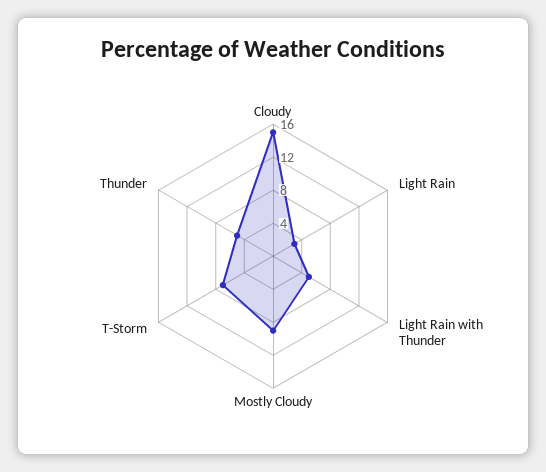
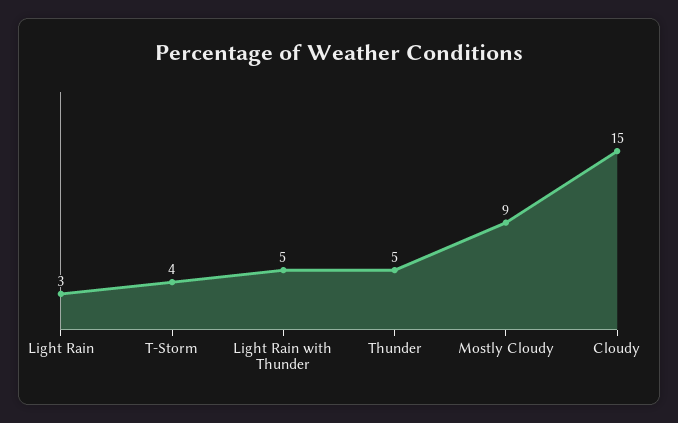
T-Storm: 7 -> 4

